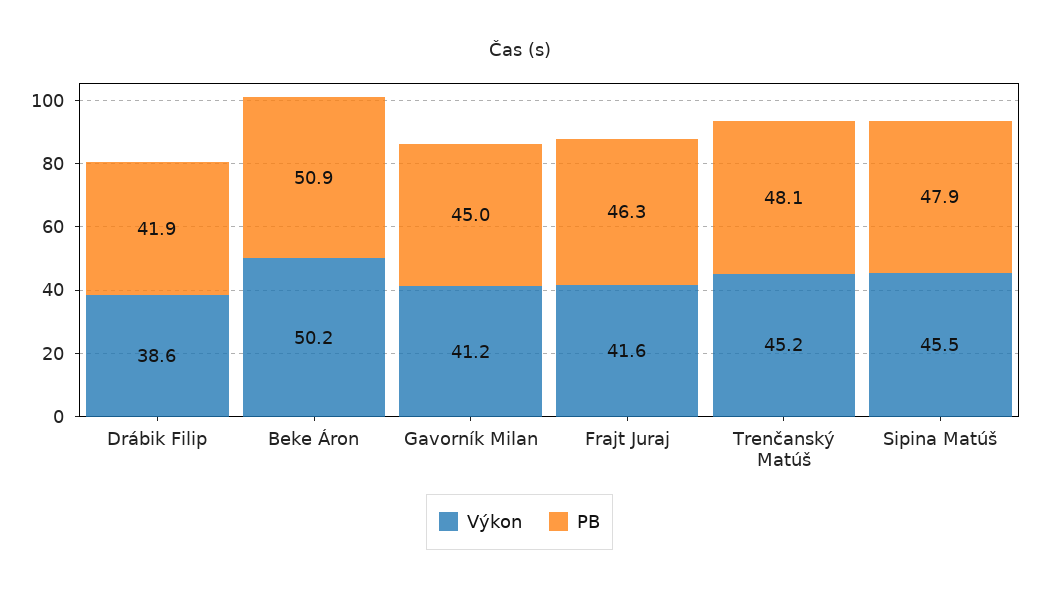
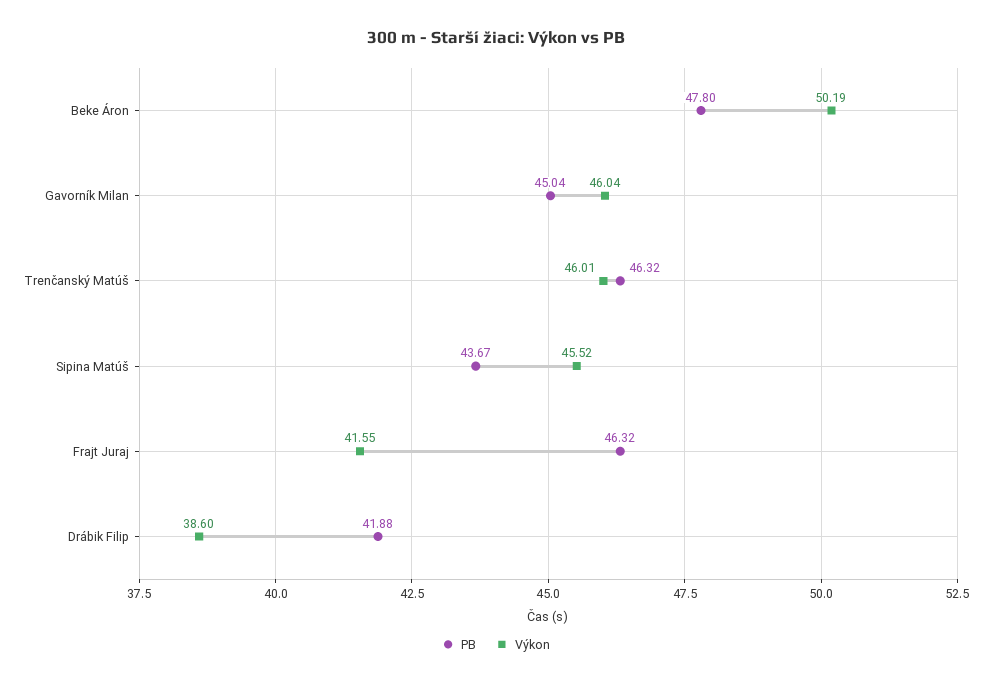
PB, Beke Áron: 50.9 -> 47.8
Výkon, Gavorník Milan: 41.2 -> 46.04
Výkon, Trenčanský Matúš: 45.2 -> 46.01
PB, Trenčanský Matúš: 48.1 -> 46.32
PB, Sipina Matúš: 47.9 -> 43.67

